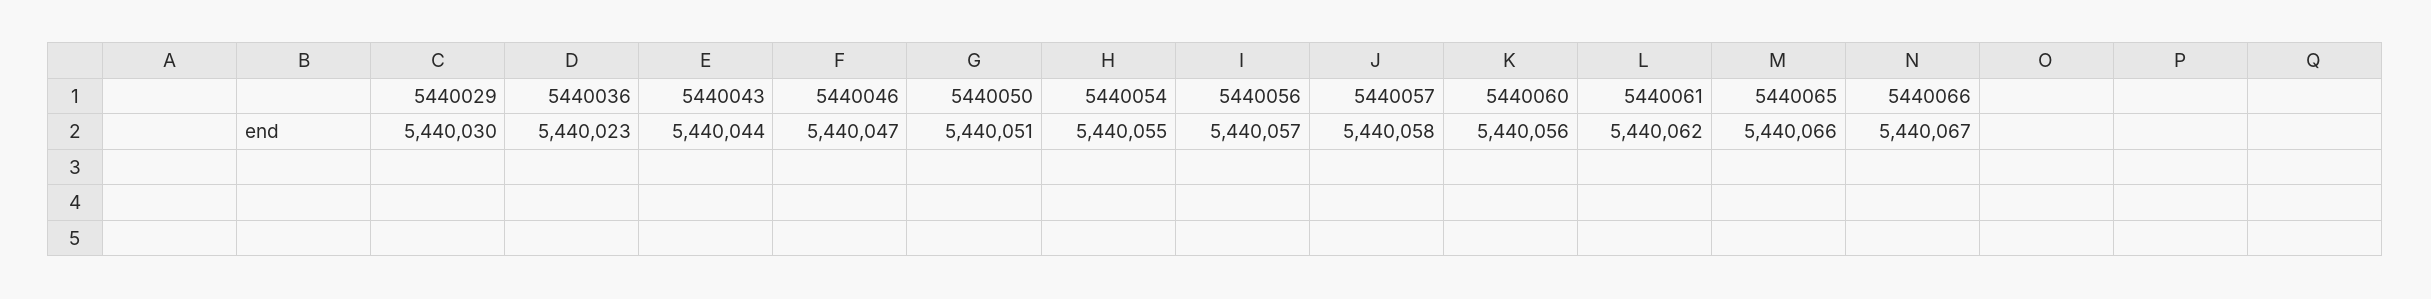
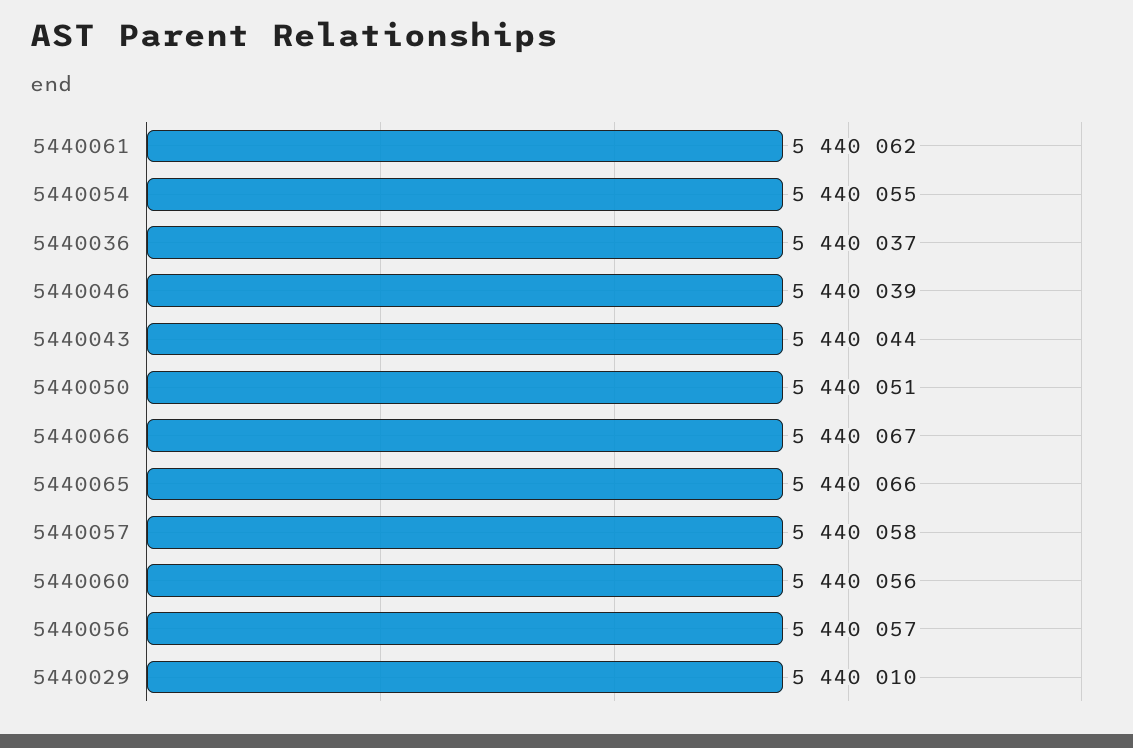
5440029: 5440030 -> 5440010
5440036: 5440023 -> 5440037
5440046: 5440047 -> 5440039

